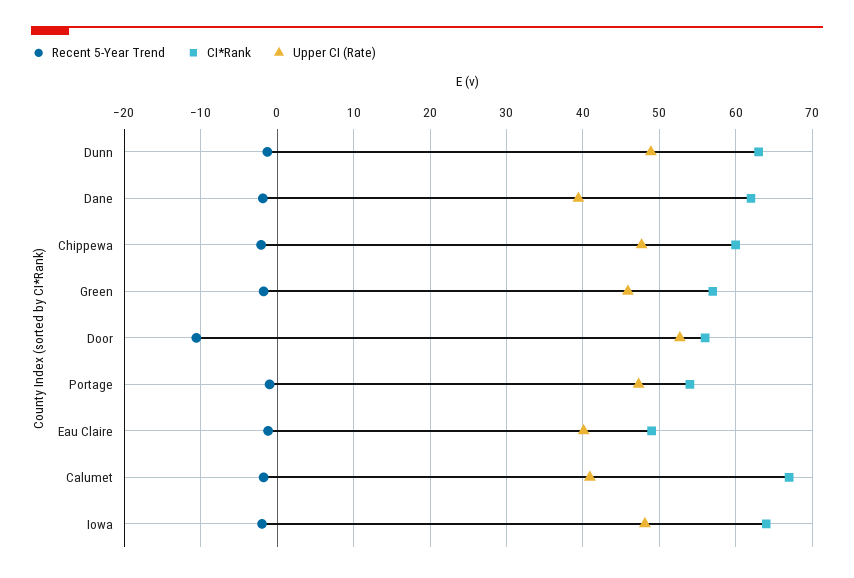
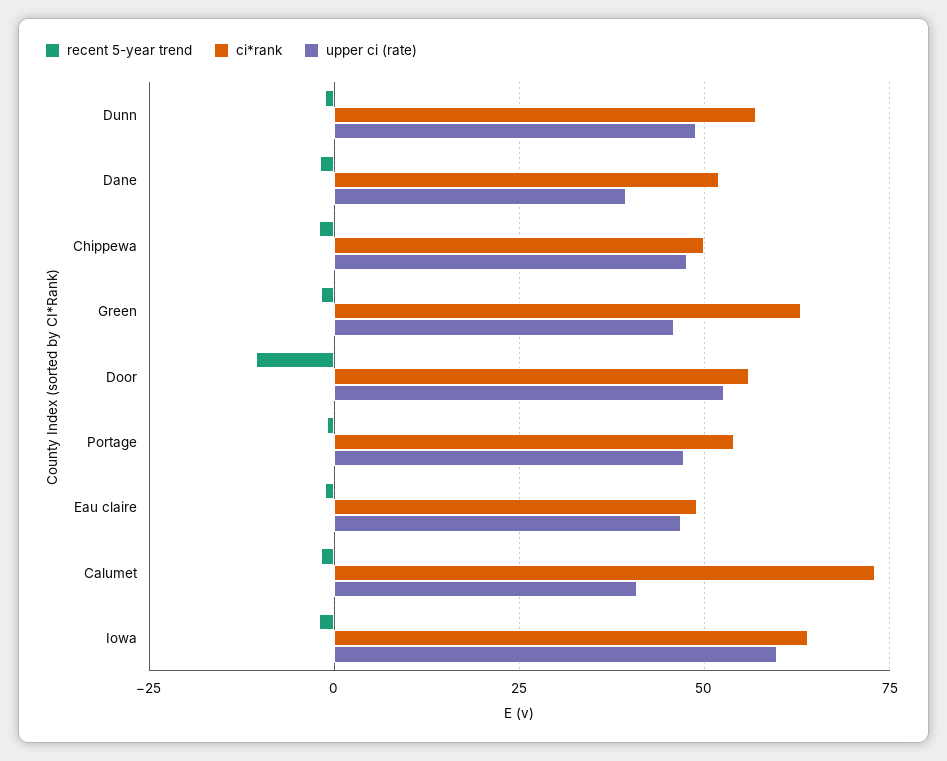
CI*Rank, Dunn: 63 -> 57.5
CI*Rank, Dane: 62 -> 52.5
CI*Rank, Chippewa: 60 -> 50
CI*Rank, Green: 57 -> 62.5
Upper CI (Rate), Eau Claire: 40 -> 47.5
CI*Rank, Calumet: 67 -> 72.5
Upper CI (Rate), Iowa: 48 -> 60

